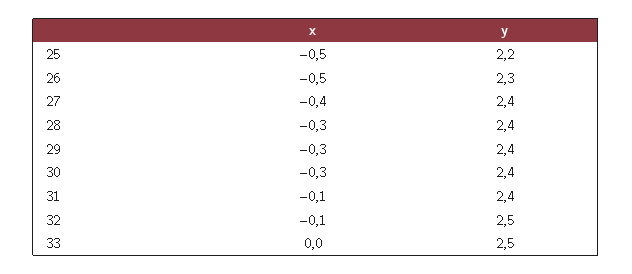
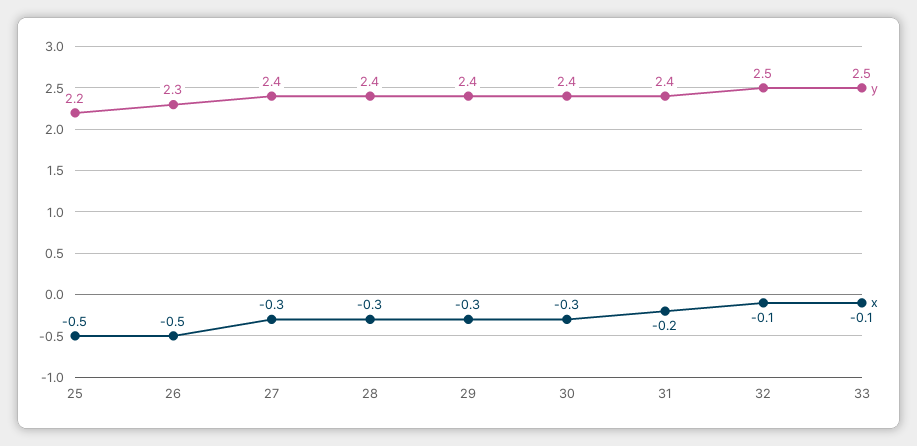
x, 27: -0.4 -> -0.3
x, 31: -0.1 -> -0.2
x, 33: 0 -> -0.1

